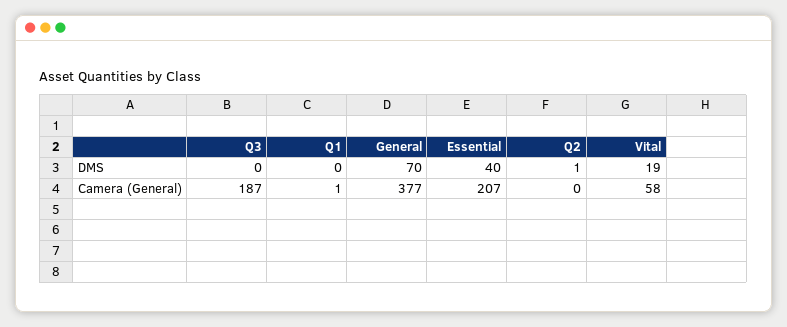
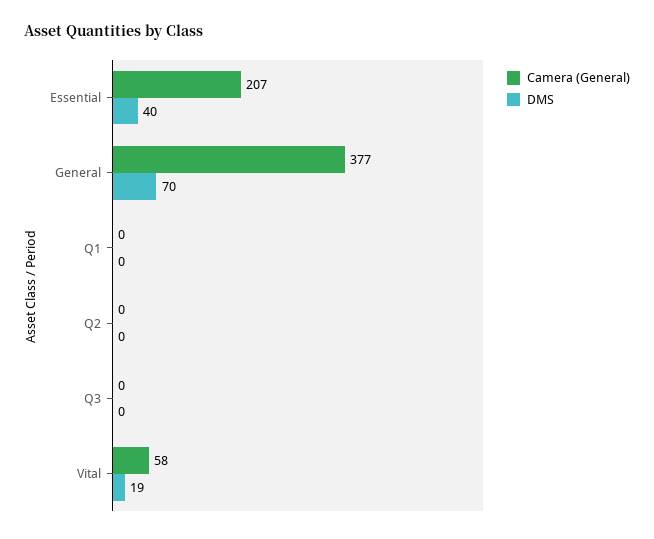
DMS, Q2: 1 -> 0
Camera (General), Q3: 187 -> 0
Camera (General), Q1: 1 -> 0

